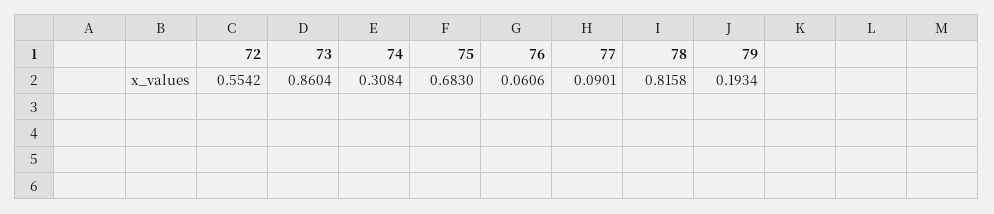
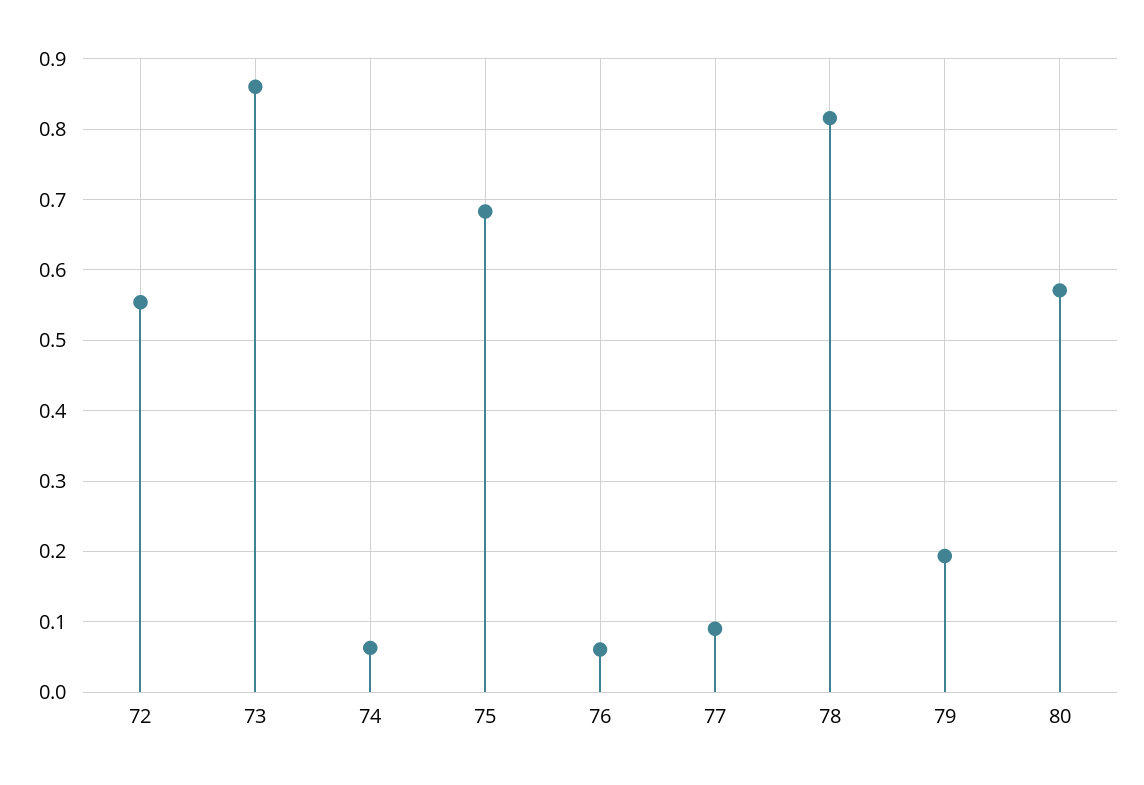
74: 0.3084 -> 0.06
80: none -> 0.57

